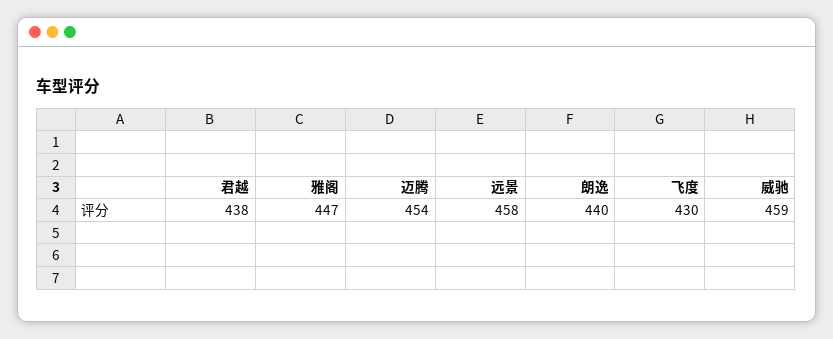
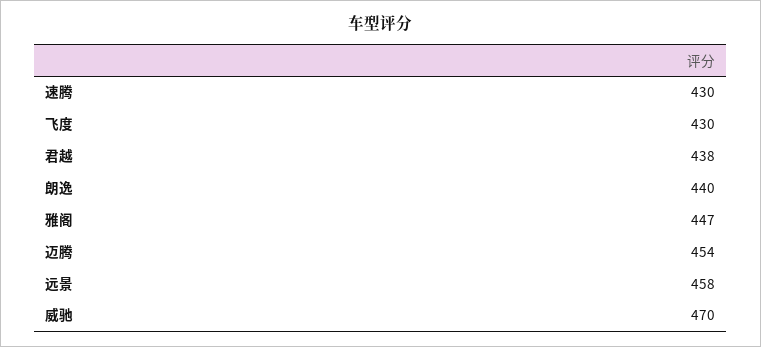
威驰: 459 -> 470
速腾: none -> 430

